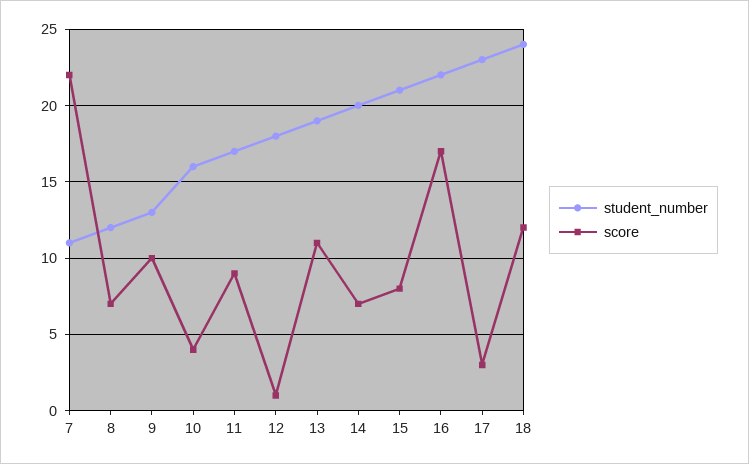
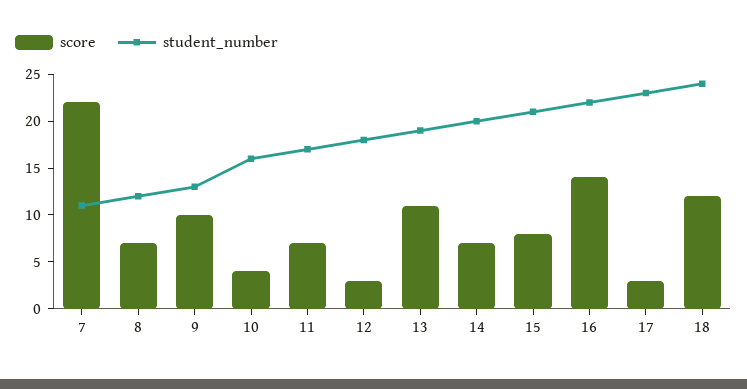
score, 11: 9 -> 7
score, 12: 1 -> 3
score, 16: 17 -> 14

